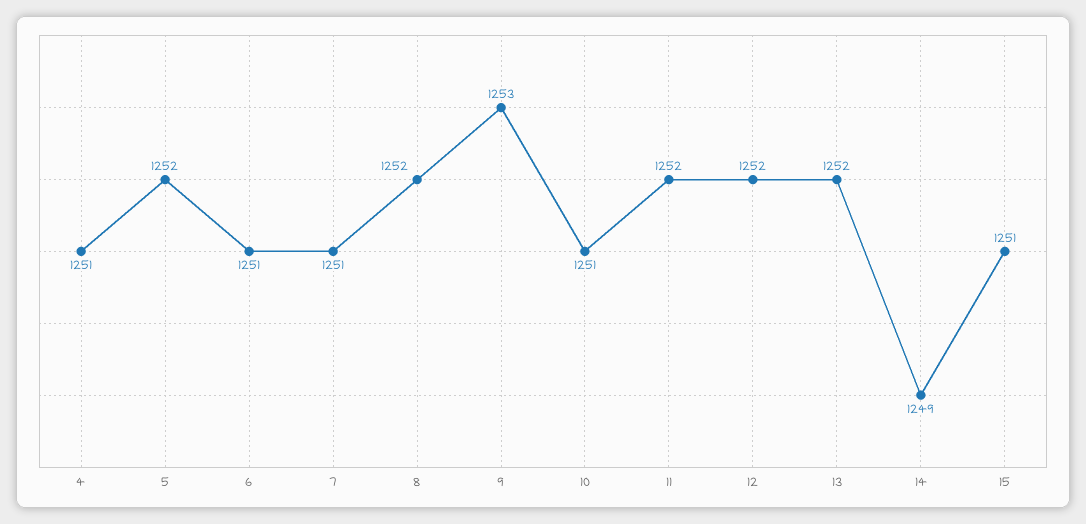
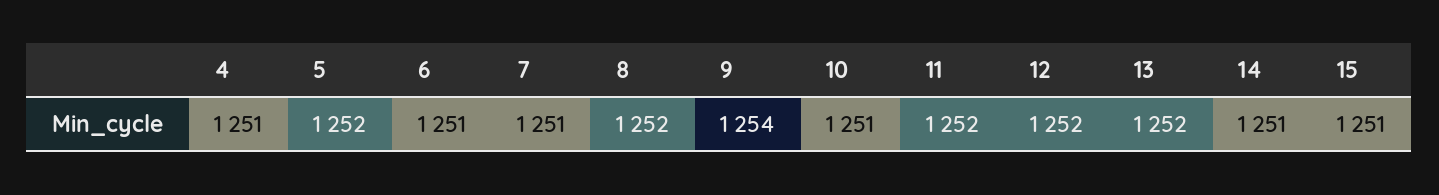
9: 1253 -> 1254
14: 1249 -> 1251

